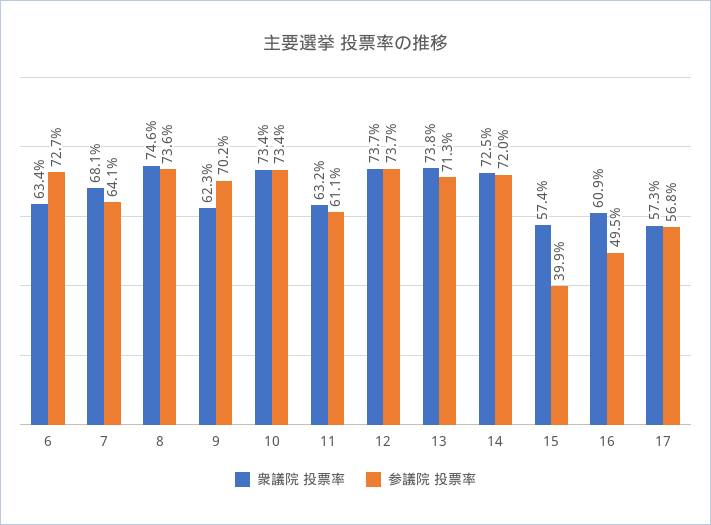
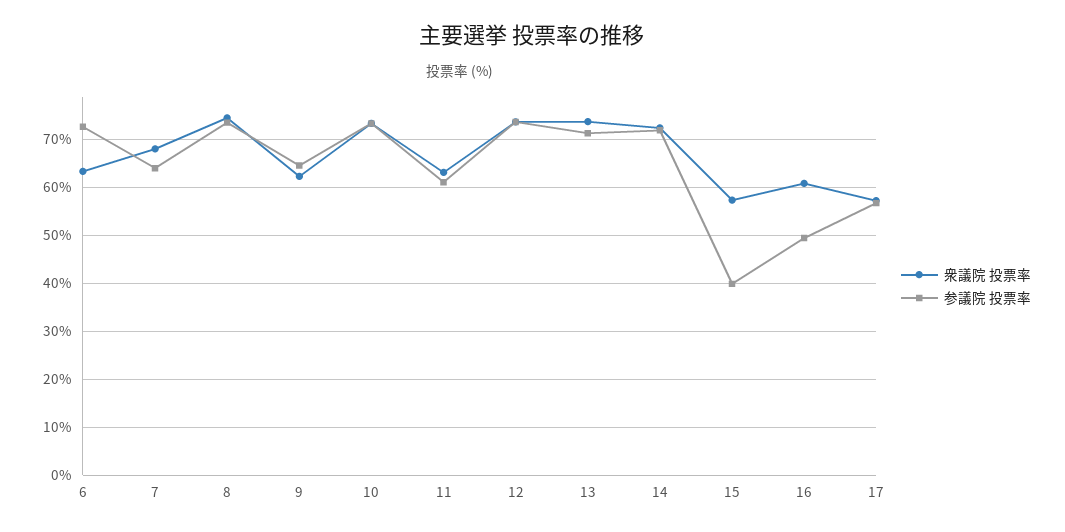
参議院 投票率, 9: 70.2 -> 64

